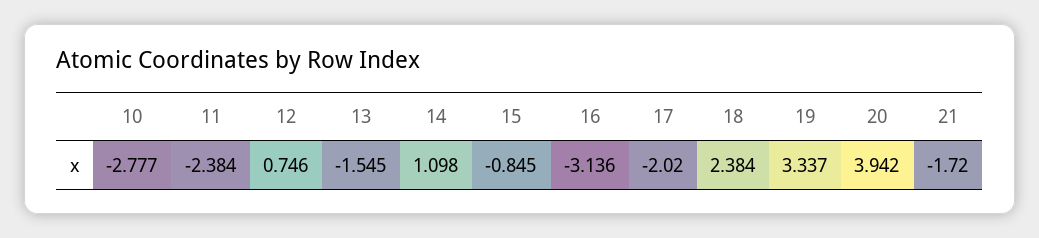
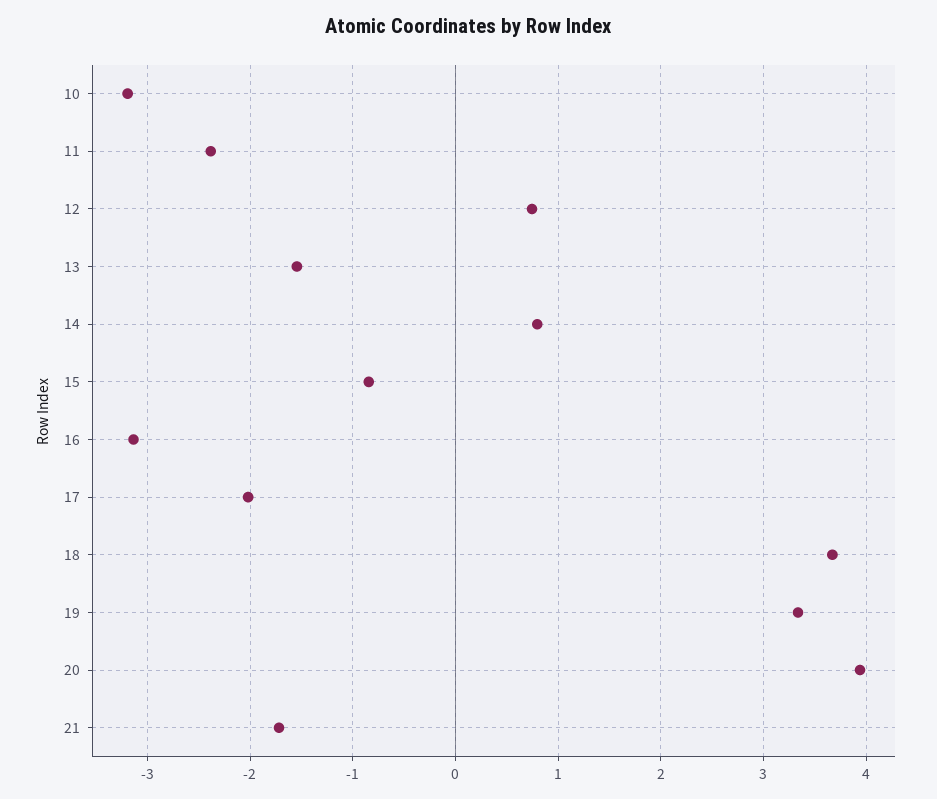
10: -2.777 -> -3.2
14: 1.098 -> 0.8
18: 2.384 -> 3.7

